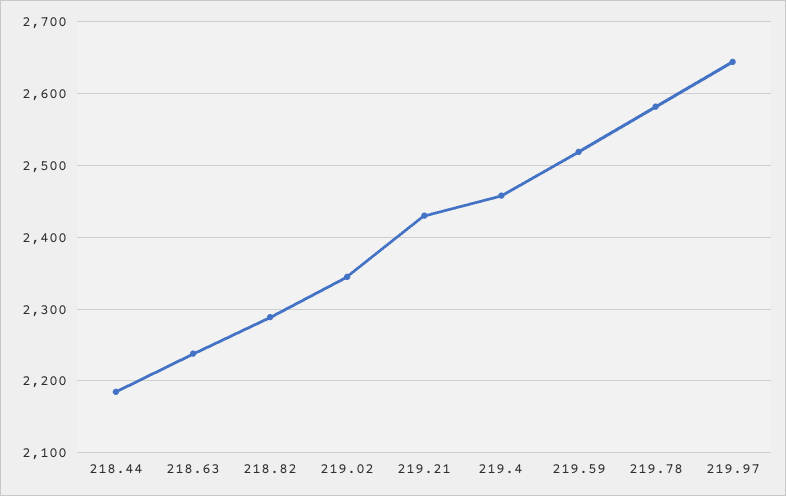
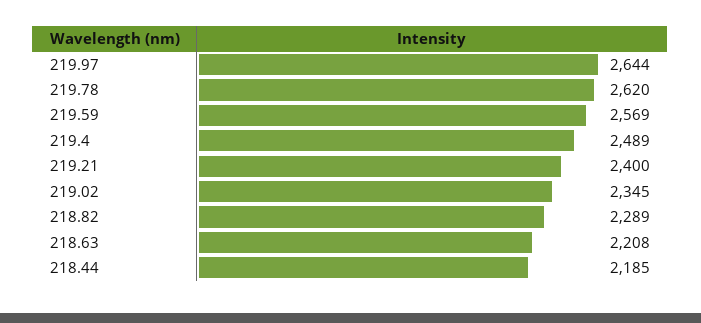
218.63: 2240 -> 2208
219.21: 2430 -> 2400
219.4: 2460 -> 2489
219.59: 2520 -> 2569
219.78: 2580 -> 2620

